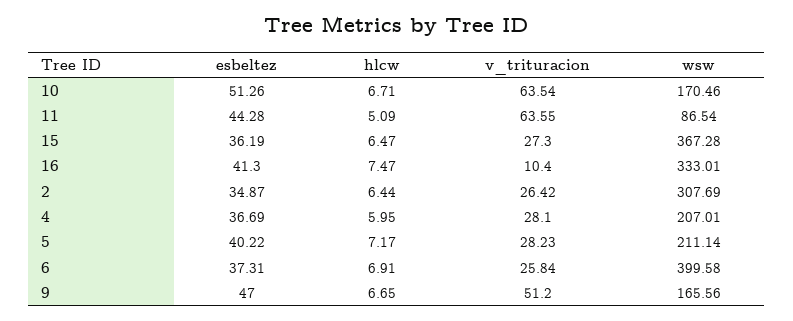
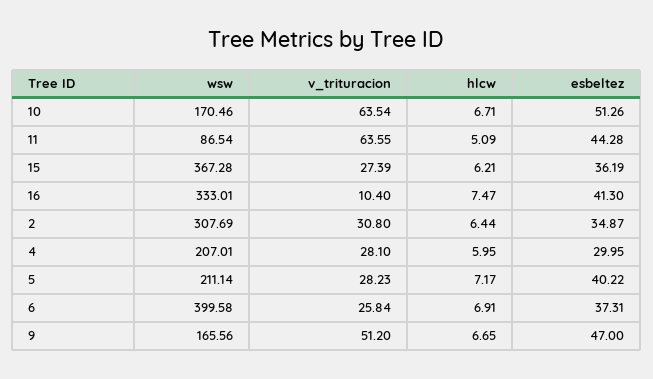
hlcw, 15: 6.47 -> 6.21
v_trituracion, 15: 27.3 -> 27.39
v_trituracion, 2: 26.42 -> 30.8
esbeltez, 4: 36.69 -> 29.95

